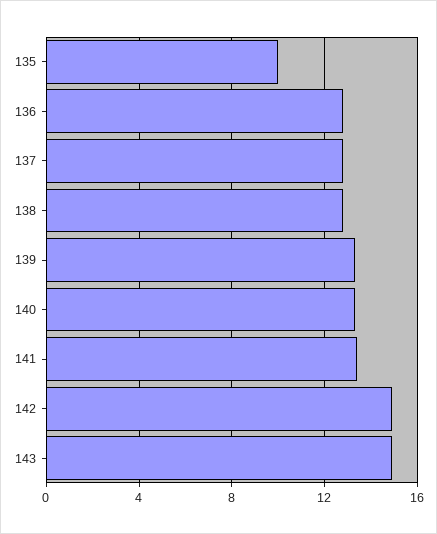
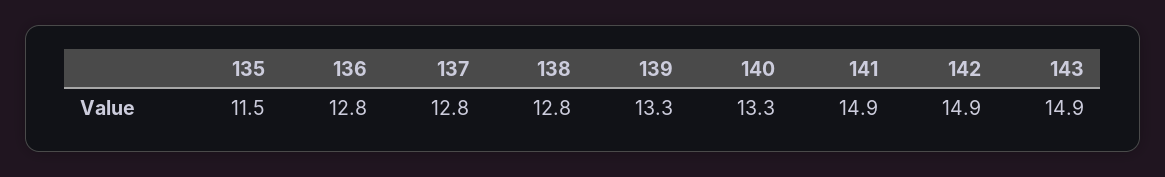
135: 10 -> 11.5
141: 13.5 -> 14.9

